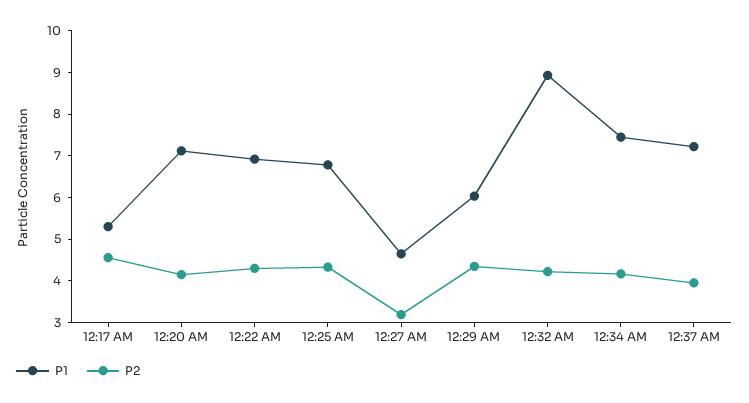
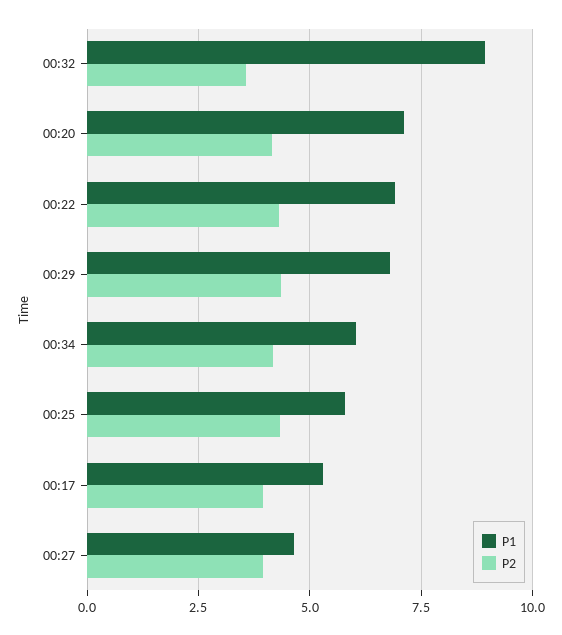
P2, 12:17 AM: 4.6 -> 4
P1, 12:25 AM: 6.8 -> 5.75
P2, 12:27 AM: 3.2 -> 4
P1, 12:29 AM: 6 -> 6.75
P2, 12:32 AM: 4.2 -> 3.5
P1, 12:34 AM: 7.4 -> 6
P1, 12:37 AM: 7.2 -> none
P2, 12:37 AM: 4 -> none

